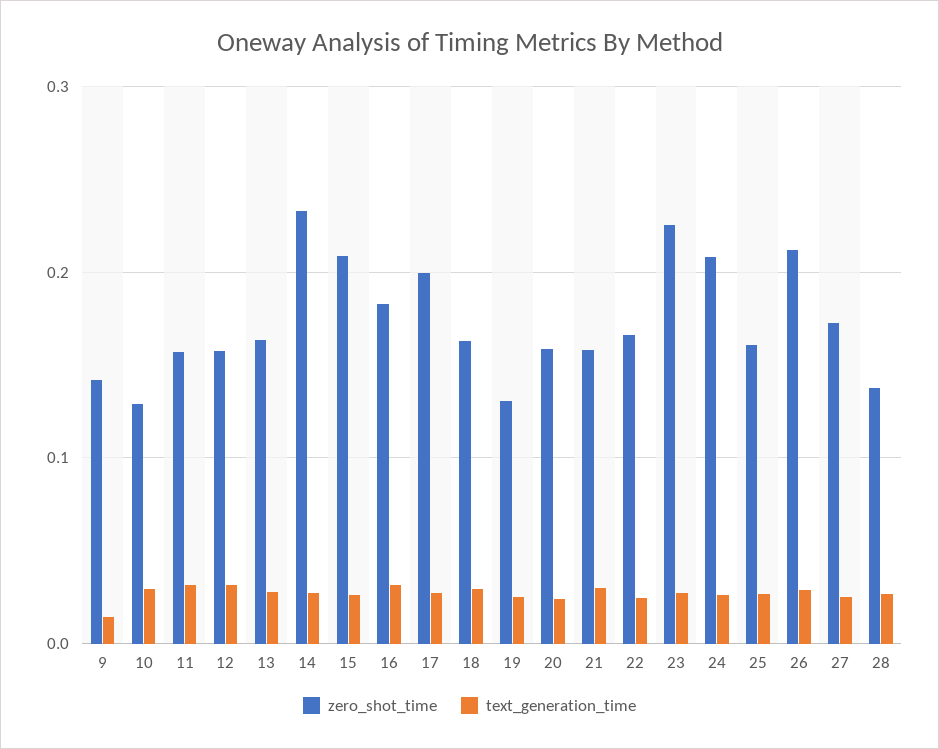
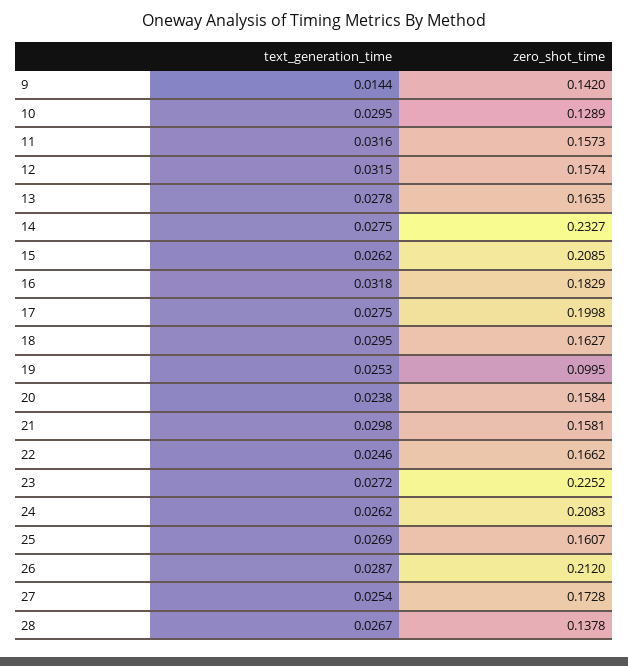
zero_shot_time, 19: 0.13 -> 0.0995

